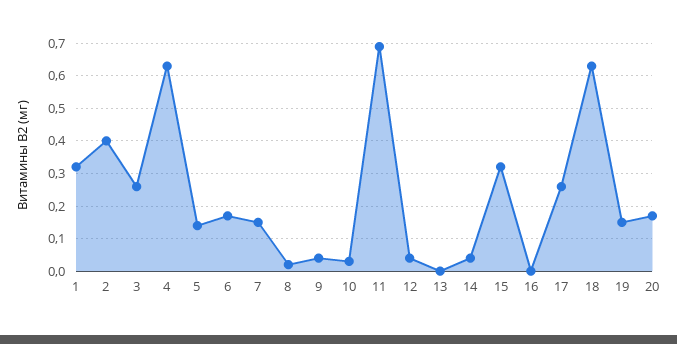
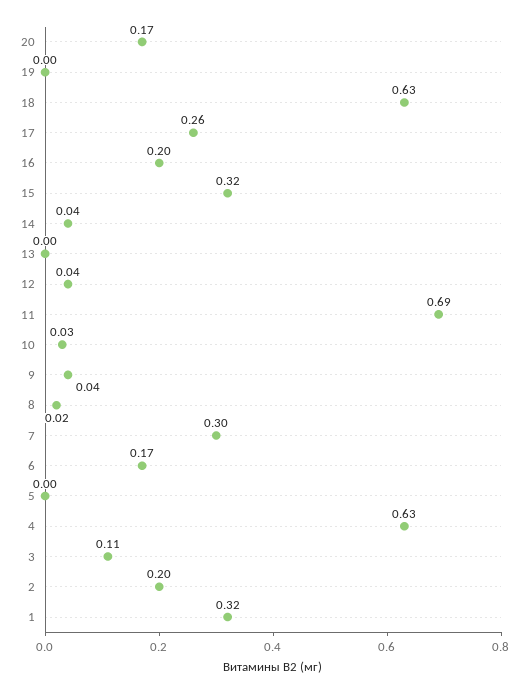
2: 0.4 -> 0.2
3: 0.25 -> 0.11
5: 0.15 -> 0
7: 0.15 -> 0.3
16: 0 -> 0.2
19: 0.15 -> 0

